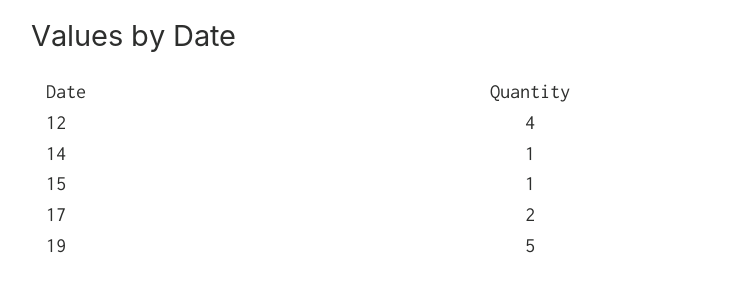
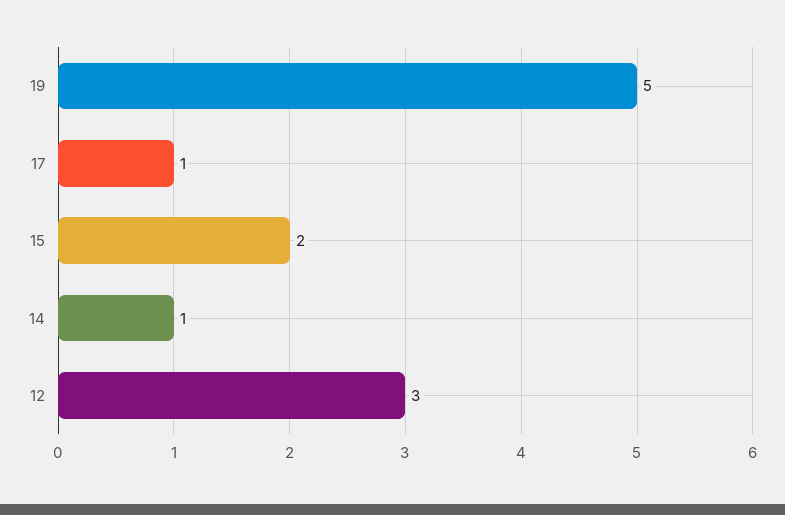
12: 4 -> 3
15: 1 -> 2
17: 2 -> 1

